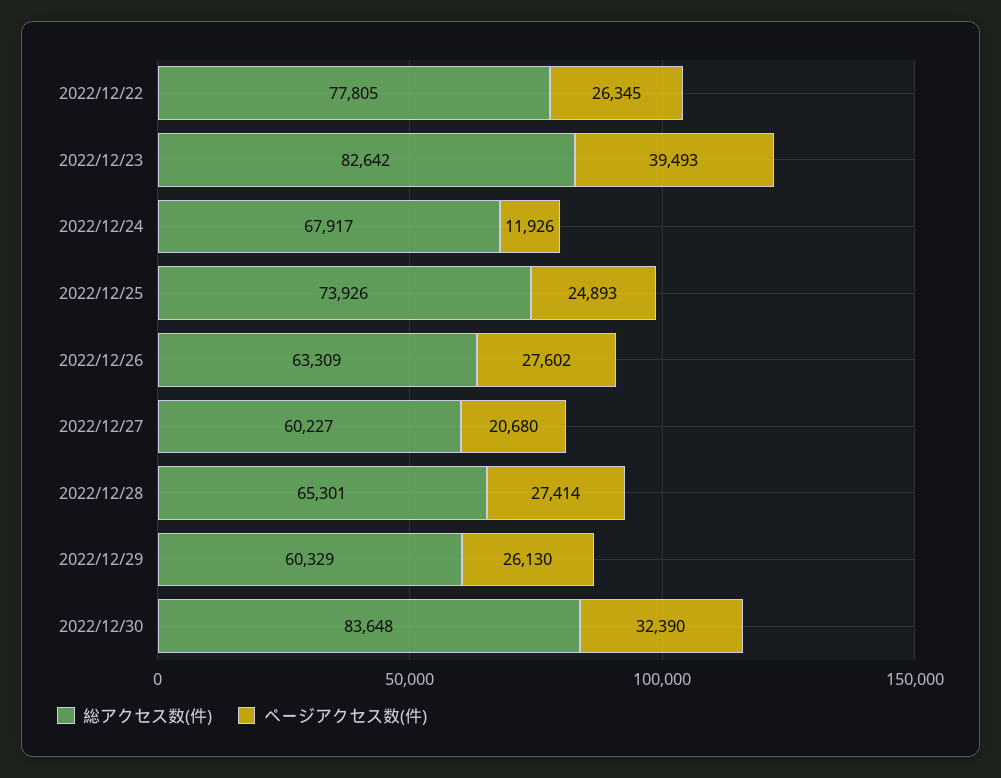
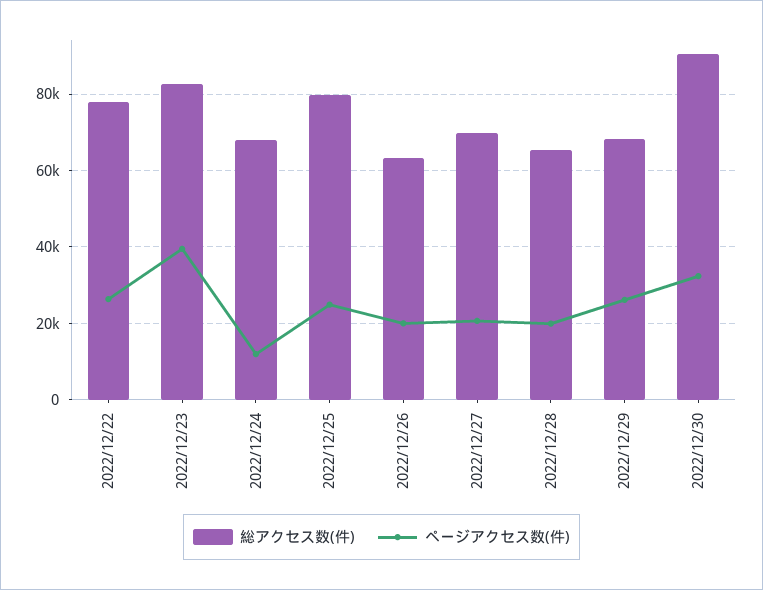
総アクセス数(件), 2022/12/25: 73926 -> 80000
ページアクセス数(件), 2022/12/26: 27602 -> 20000
総アクセス数(件), 2022/12/27: 60227 -> 70000
ページアクセス数(件), 2022/12/28: 27414 -> 20000
総アクセス数(件), 2022/12/29: 60329 -> 68000
総アクセス数(件), 2022/12/30: 83648 -> 90000

